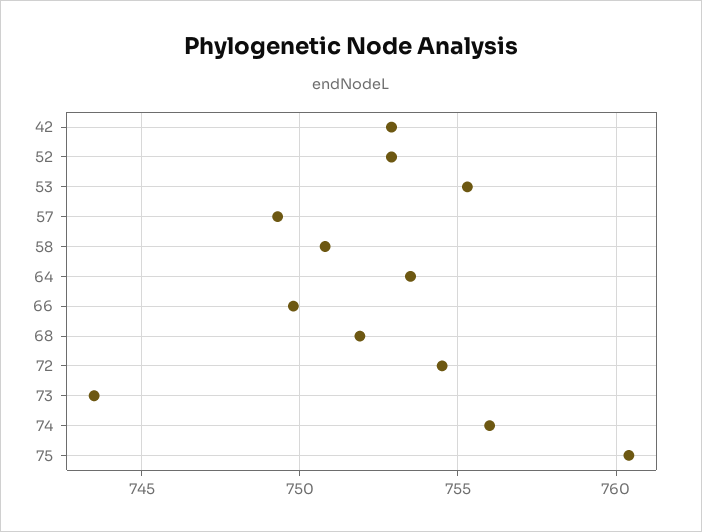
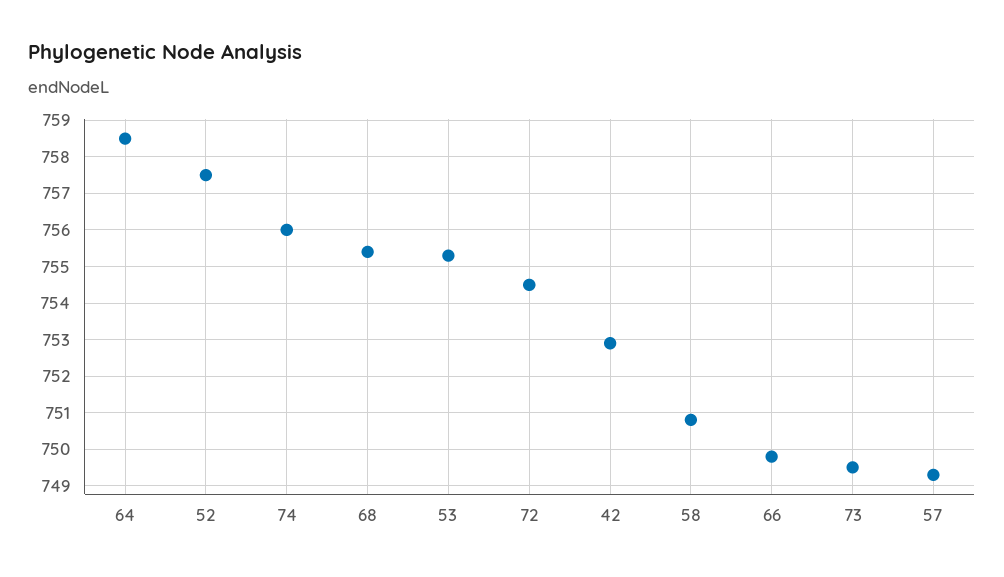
52: 753 -> 757.5
64: 753.5 -> 758.5
68: 752 -> 755.5
73: 743.5 -> 749.5
75: 760.5 -> none

